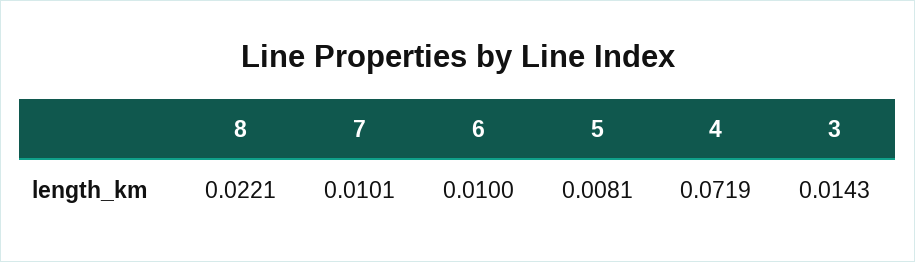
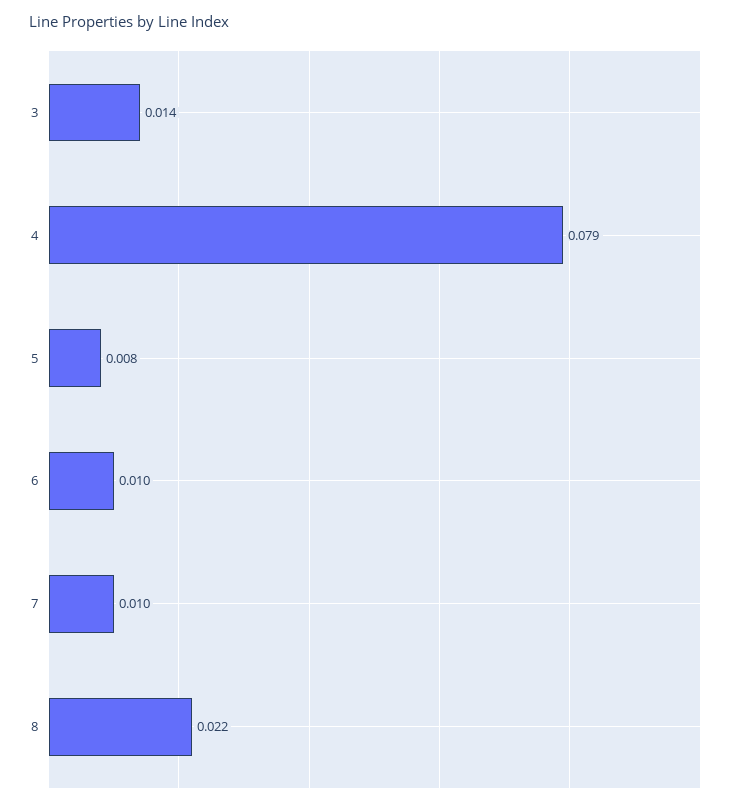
4: 0.0719 -> 0.079

